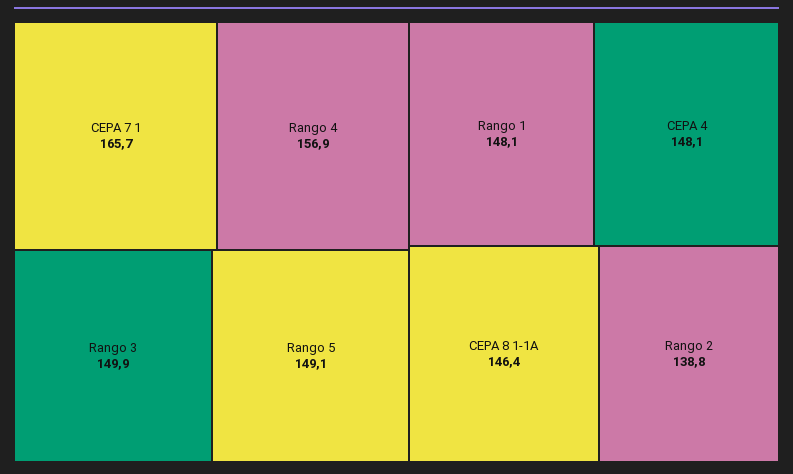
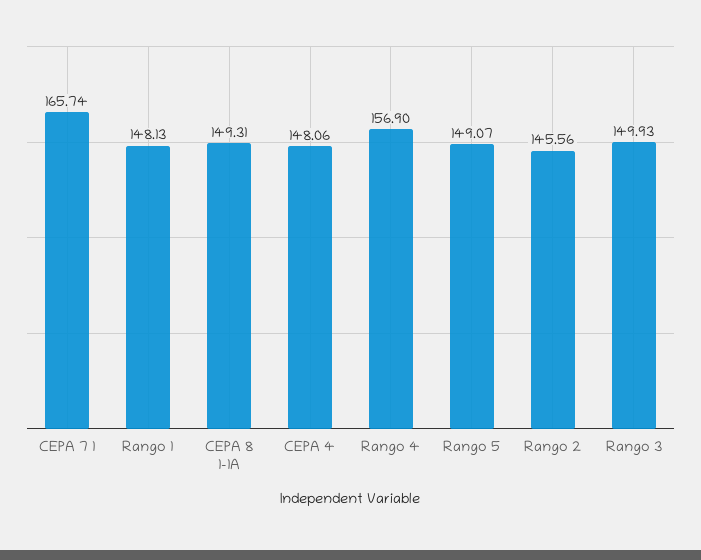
CEPA 8 1-1A: 146.4 -> 149.31
Rango 2: 138.8 -> 145.56

